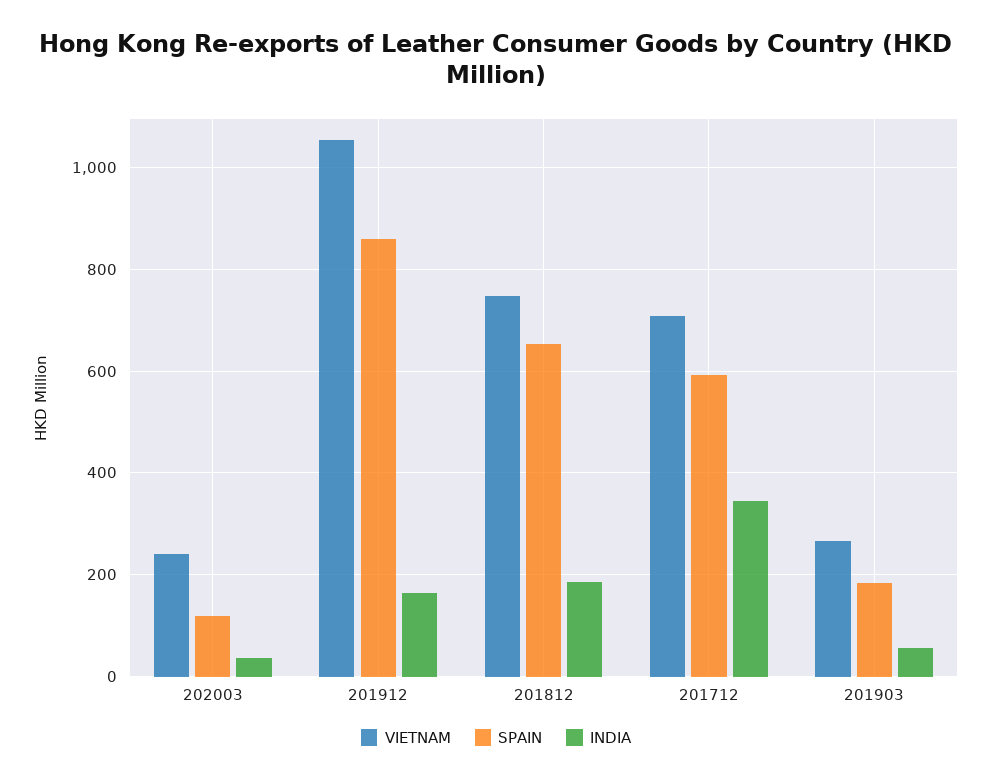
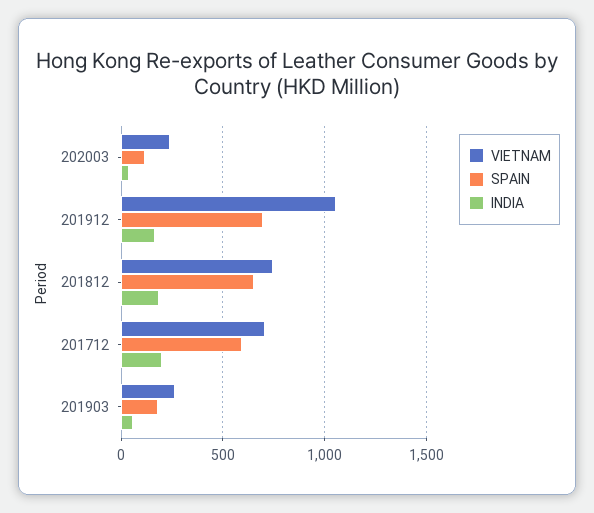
SPAIN, 201912: 860 -> 700
INDIA, 201712: 340 -> 200

